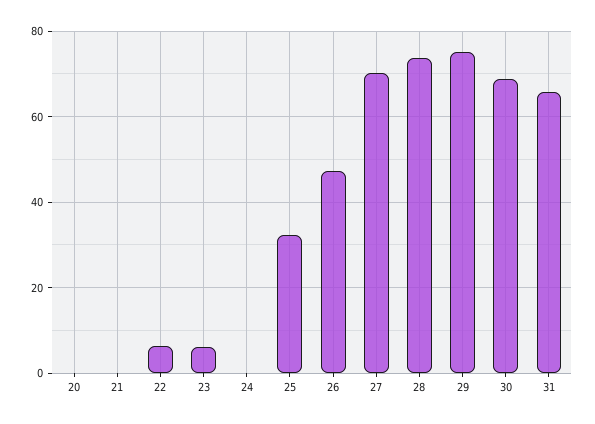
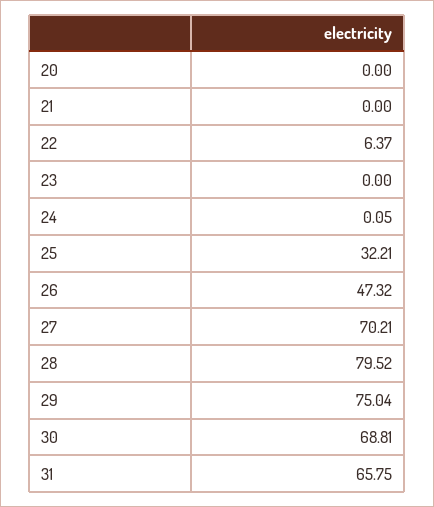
23: 6 -> 0
28: 74 -> 79.52

